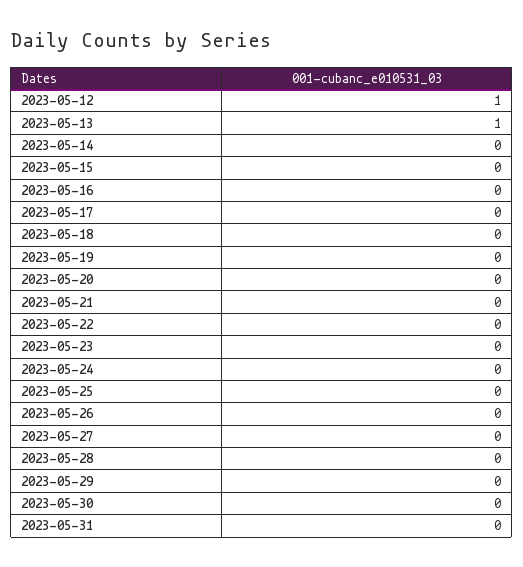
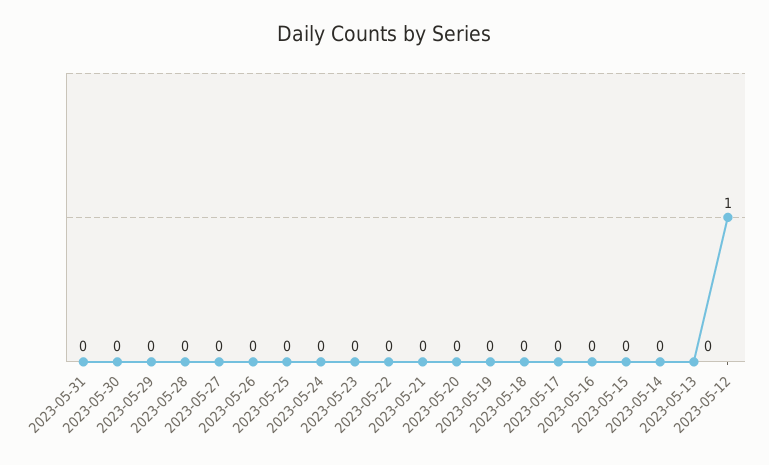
2023-05-13: 1 -> 0

